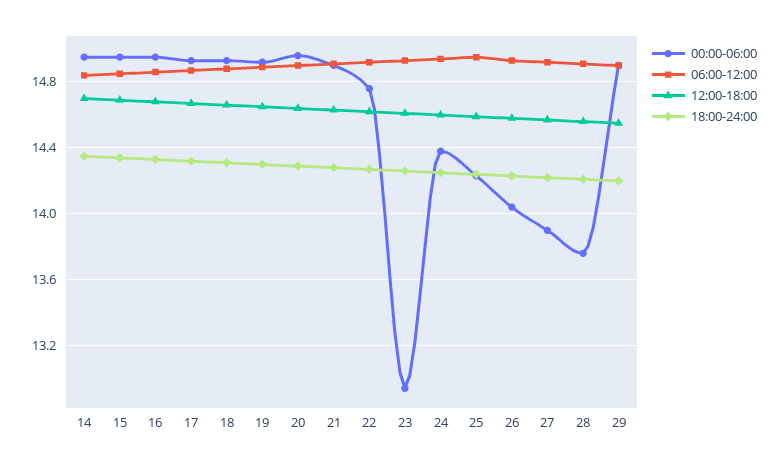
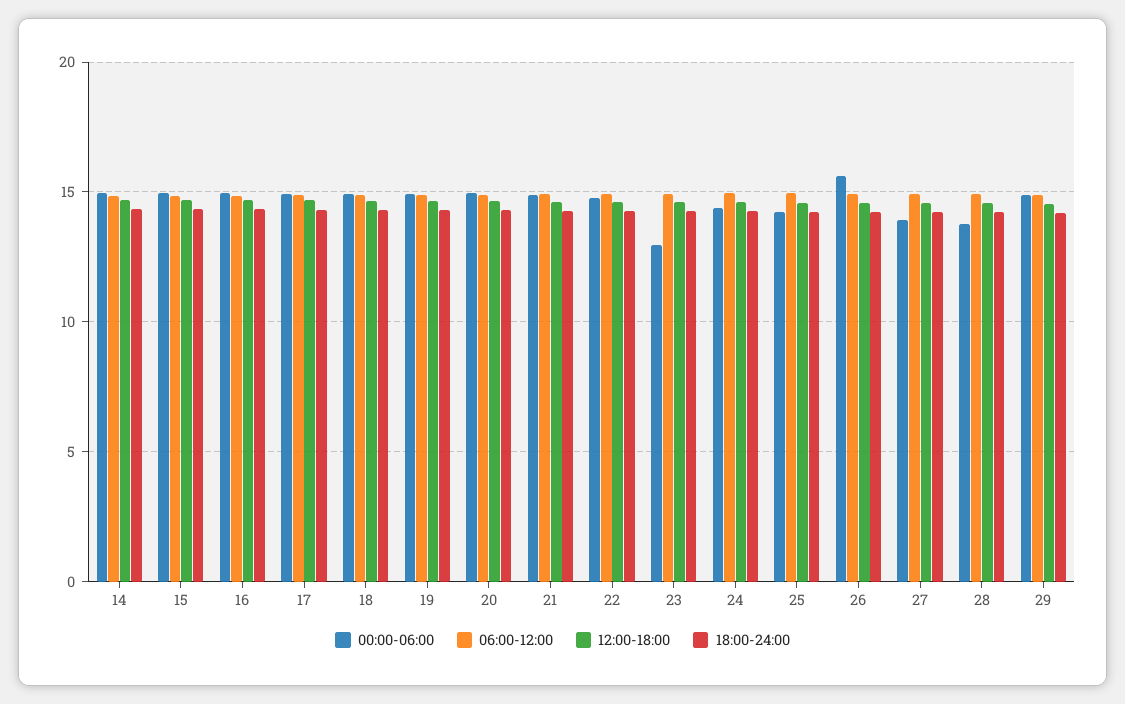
00:00-06:00, 26: 14.05 -> 15.5

